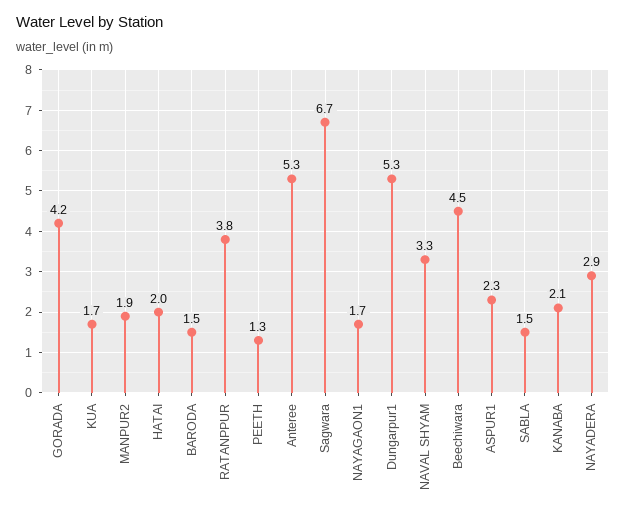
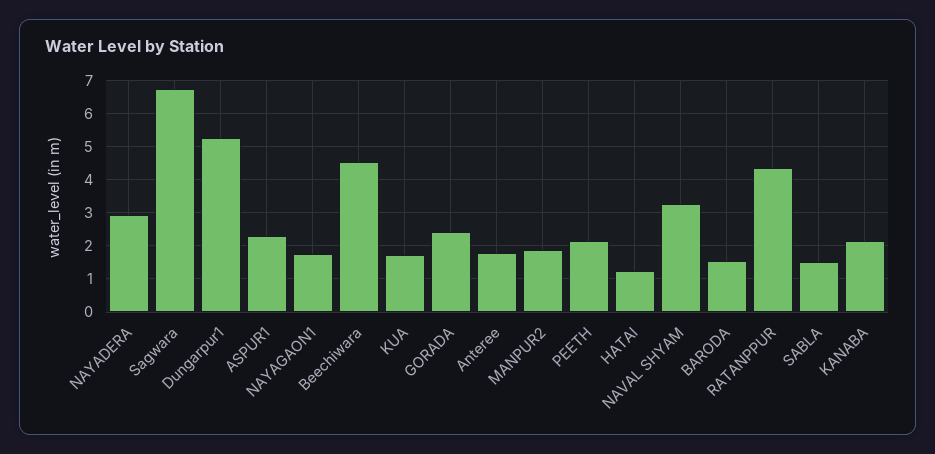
GORADA: 4.2 -> 2.4
HATAI: 2 -> 1.2
RATANPPUR: 3.8 -> 4.4
PEETH: 1.3 -> 2.2
Anteree: 5.3 -> 1.8

